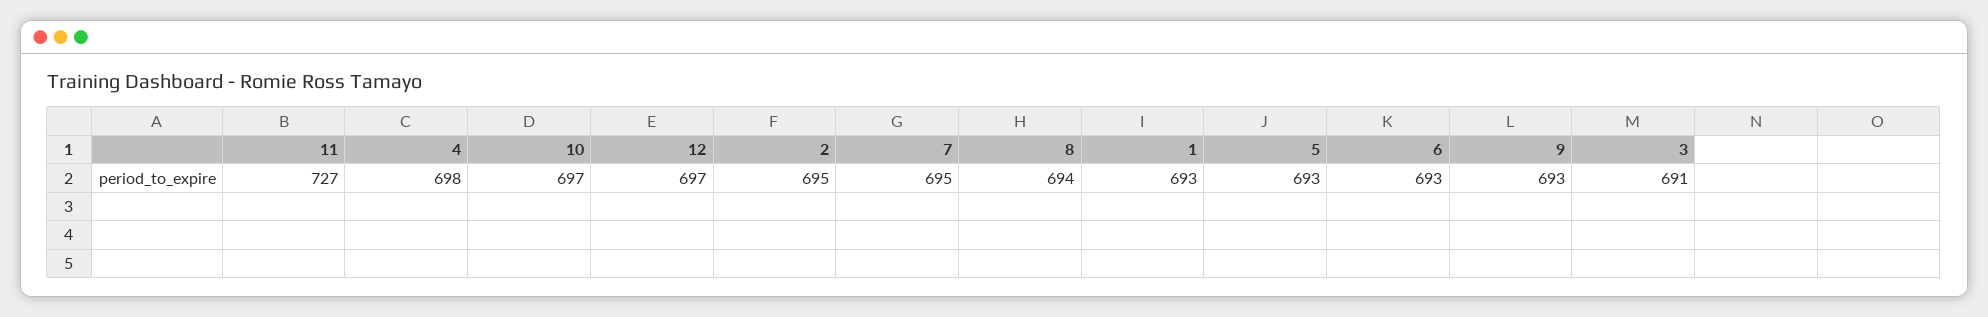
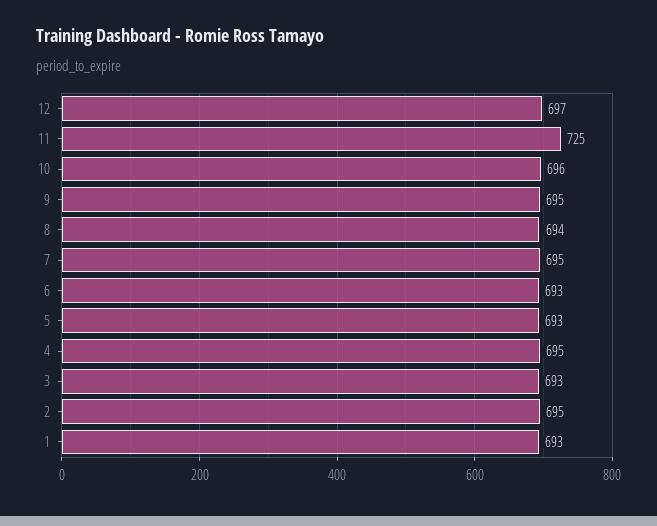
11: 727 -> 725
4: 698 -> 695
10: 697 -> 696
9: 693 -> 695
3: 691 -> 693

